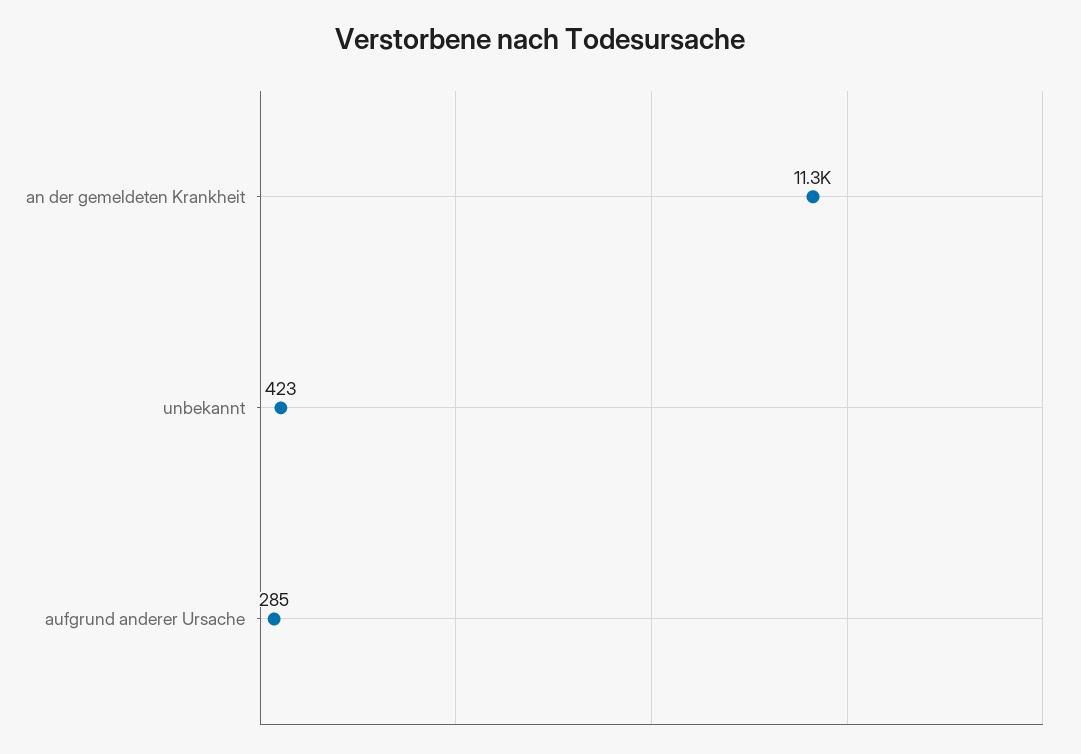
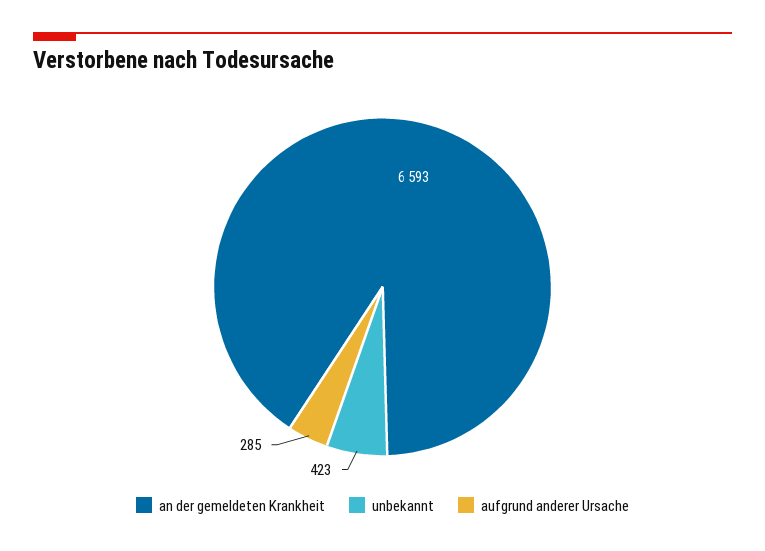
an der gemeldeten Krankheit: 11300 -> 6593

